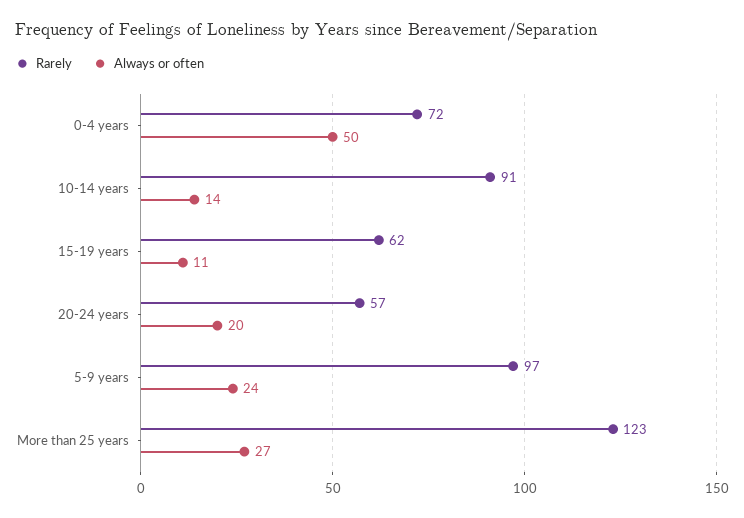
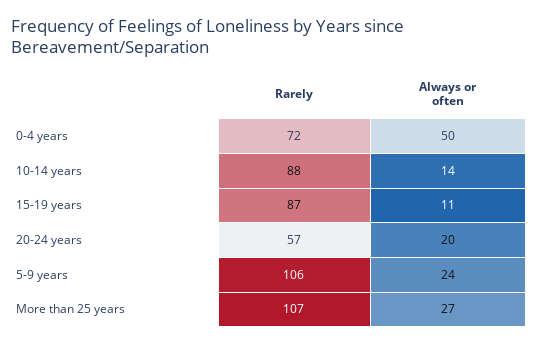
Rarely, 10-14 years: 91 -> 88
Rarely, 15-19 years: 62 -> 87
Rarely, 5-9 years: 97 -> 106
Rarely, More than 25 years: 123 -> 107

